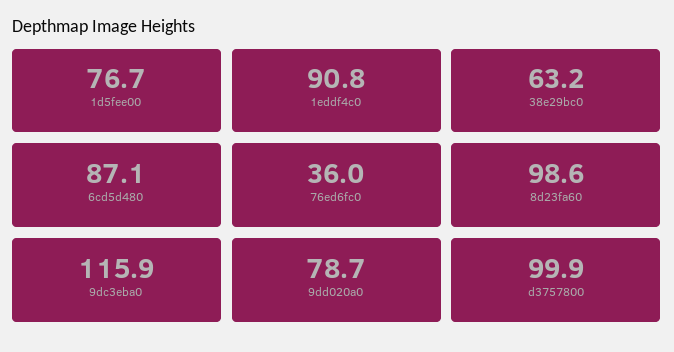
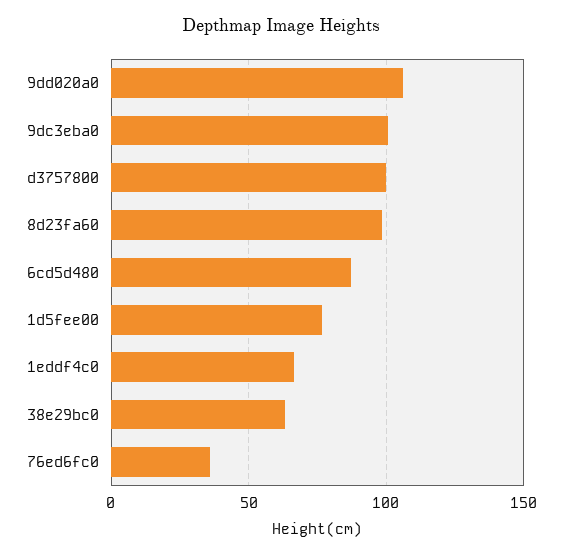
1eddf4c0: 90.8 -> 65
9dc3eba0: 115.9 -> 100
9dd020a0: 78.7 -> 105

